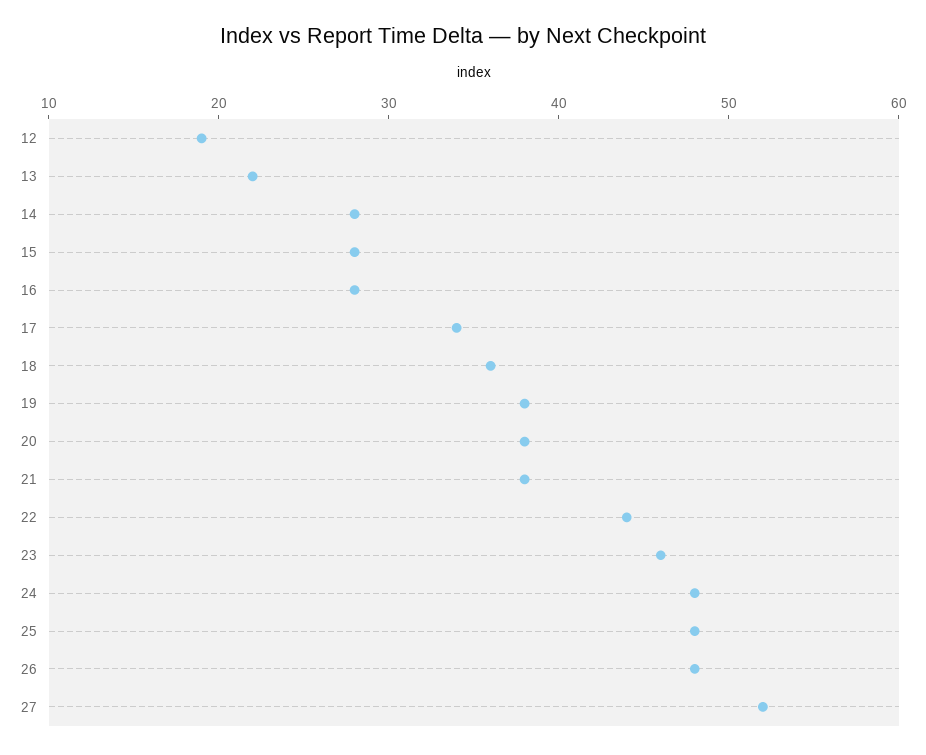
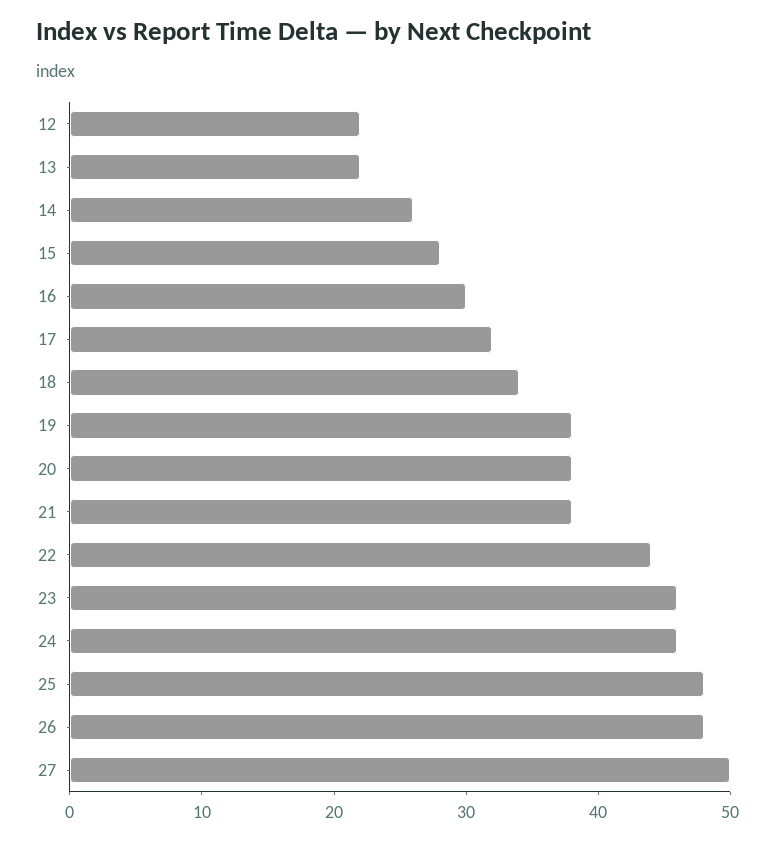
12: 19 -> 22
14: 28 -> 26
16: 28 -> 30
17: 34 -> 32
18: 36 -> 34
24: 48 -> 46
27: 52 -> 50

